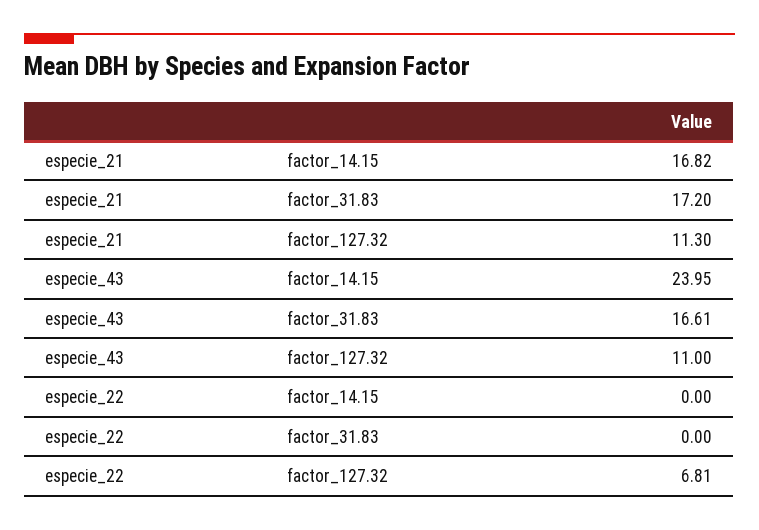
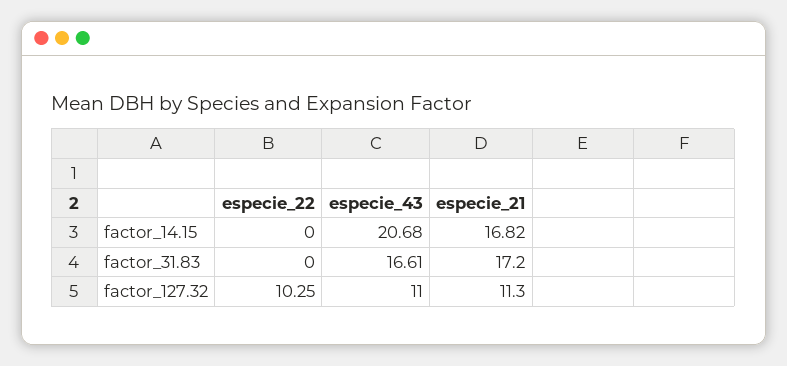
especie_43, factor_14.15: 23.95 -> 20.68
especie_22, factor_127.32: 6.81 -> 10.25

